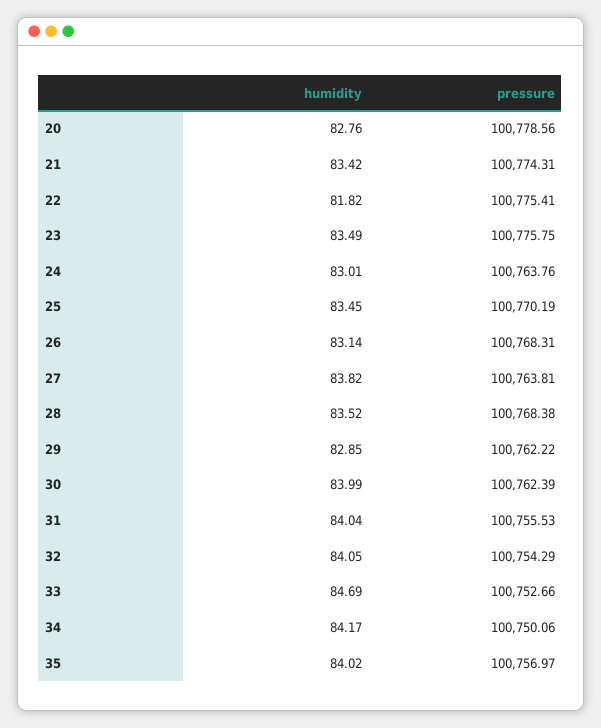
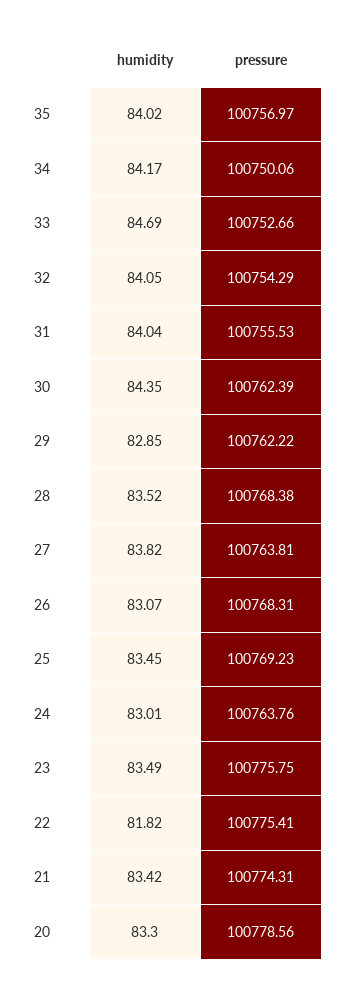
humidity, 20: 82.76 -> 83.3
pressure, 25: 100770.19 -> 100769.23
humidity, 26: 83.14 -> 83.07
humidity, 30: 83.99 -> 84.35

